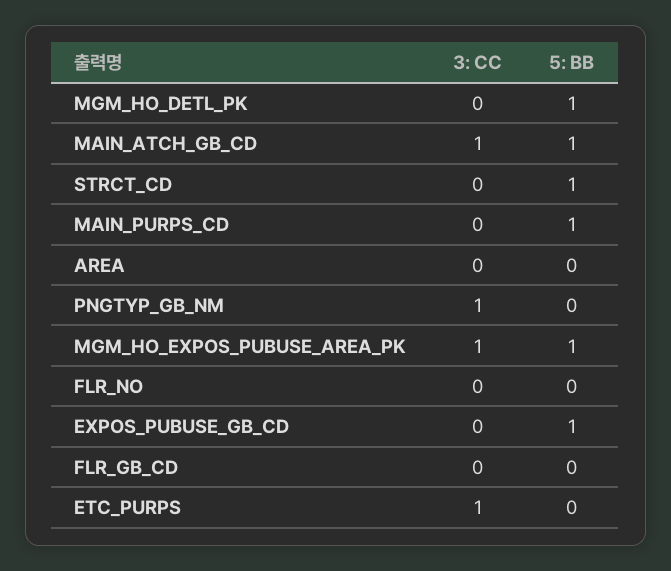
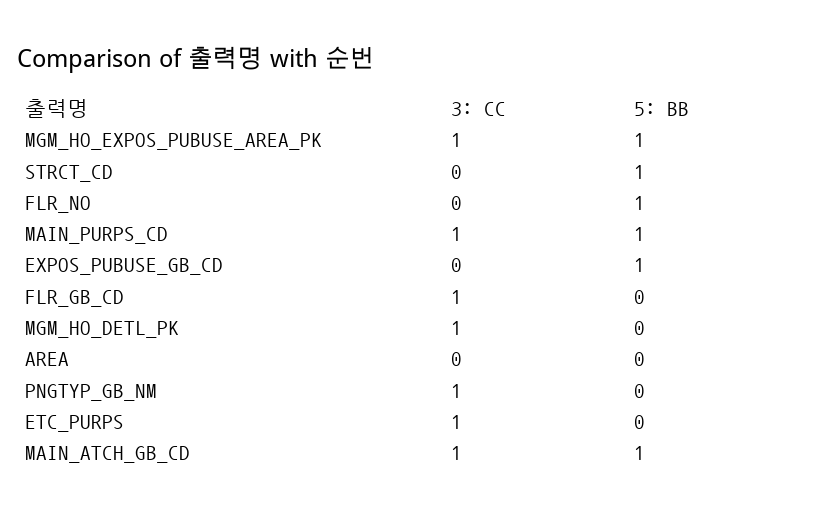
3: CC, MGM_HO_DETL_PK: 0 -> 1
5: BB, MGM_HO_DETL_PK: 1 -> 0
3: CC, MAIN_PURPS_CD: 0 -> 1
5: BB, FLR_NO: 0 -> 1
3: CC, FLR_GB_CD: 0 -> 1

